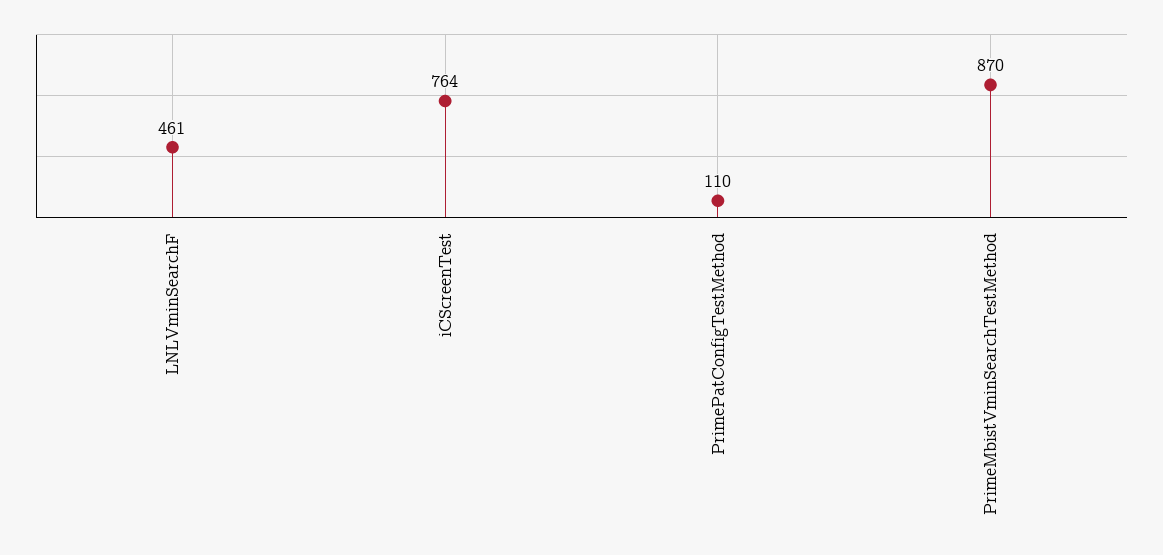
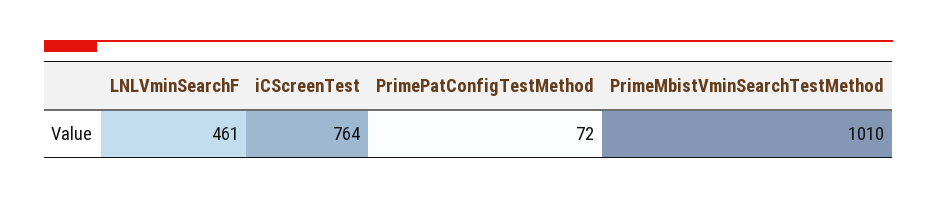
PrimePatConfigTestMethod: 110 -> 72
PrimeMbistVminSearchTestMethod: 870 -> 1010

